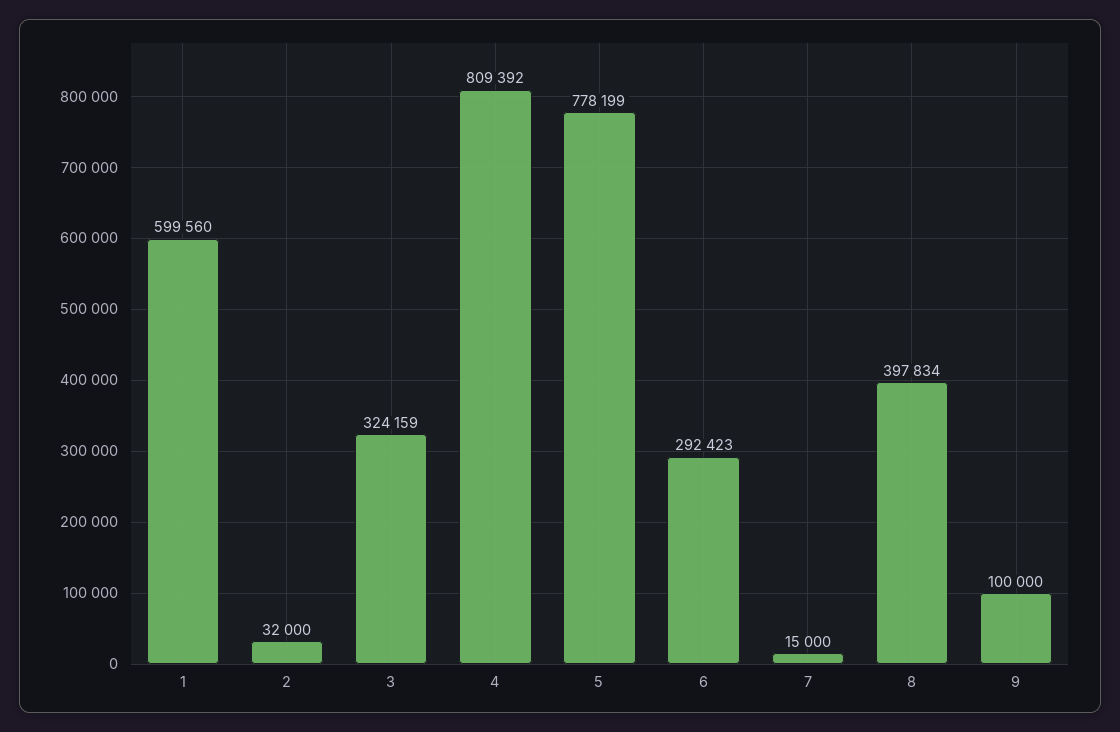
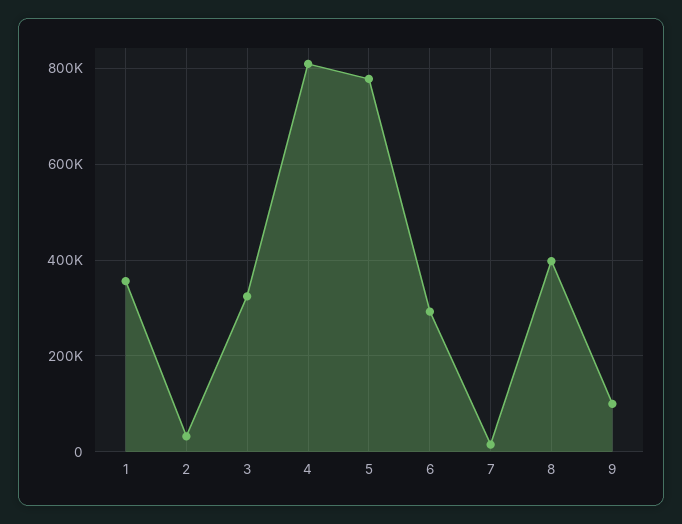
1: 599560 -> 360000

